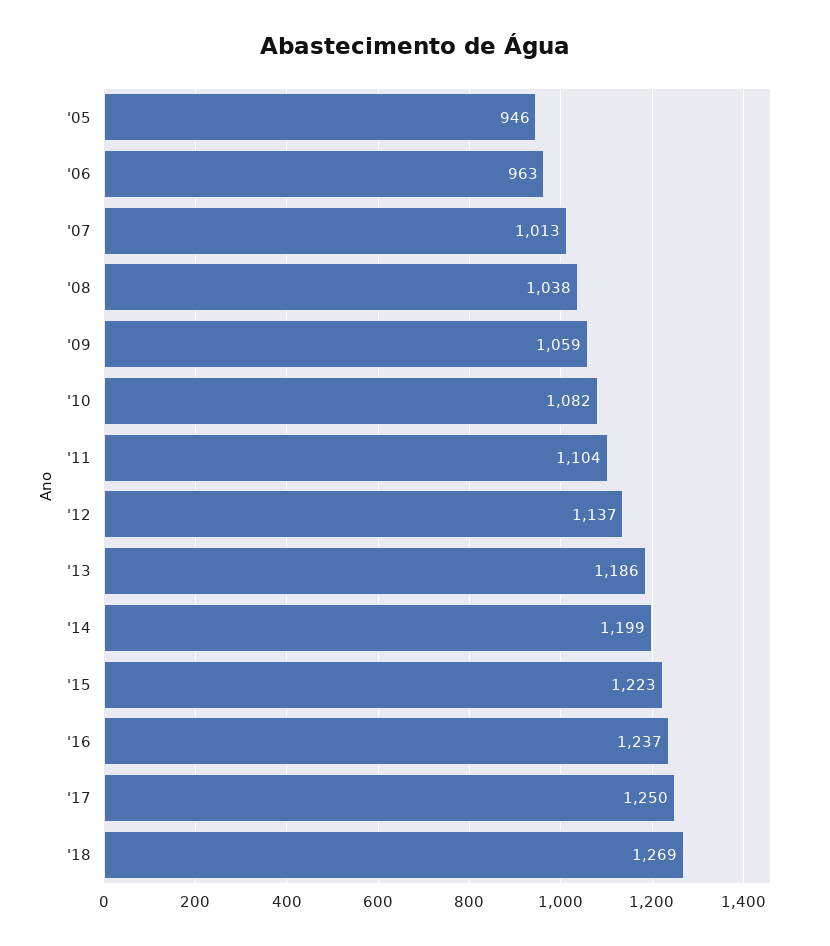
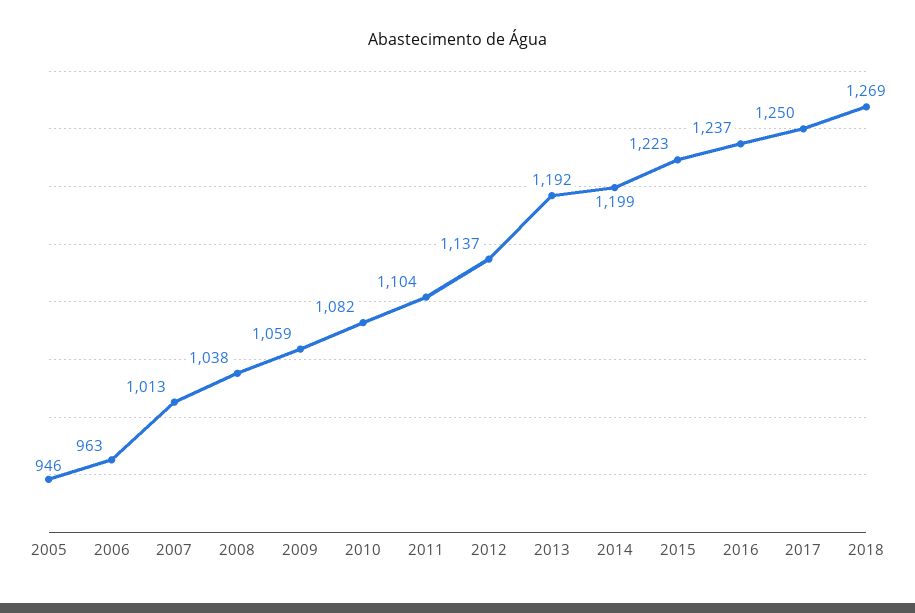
'13: 1186 -> 1192

